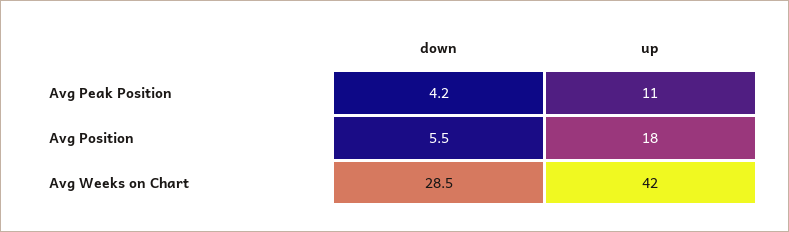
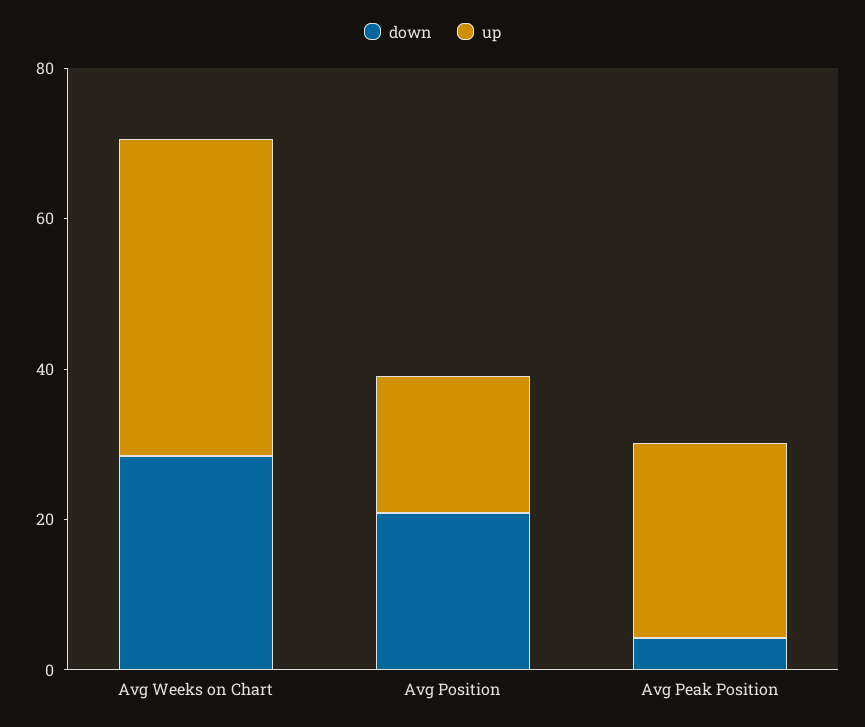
up, Avg Peak Position: 11 -> 25
down, Avg Position: 5.5 -> 20

